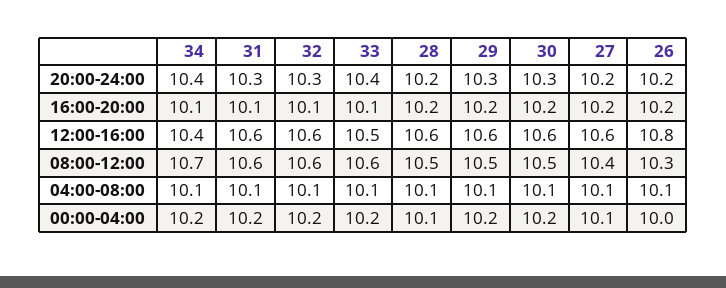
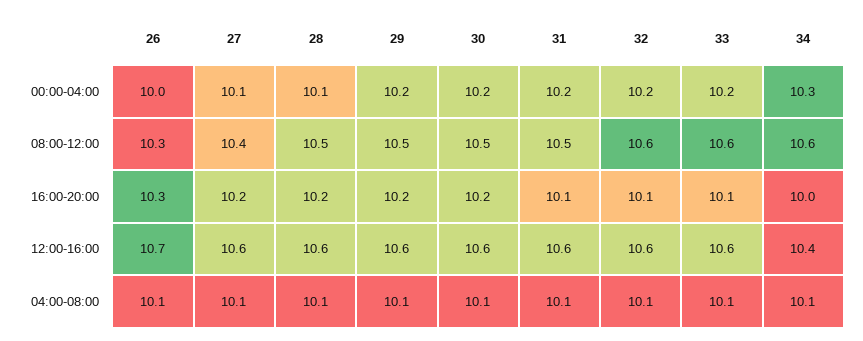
34, 20:00-24:00: 10.4 -> none
31, 20:00-24:00: 10.3 -> none
32, 20:00-24:00: 10.3 -> none
33, 20:00-24:00: 10.4 -> none
28, 20:00-24:00: 10.2 -> none
29, 20:00-24:00: 10.3 -> none
30, 20:00-24:00: 10.3 -> none
27, 20:00-24:00: 10.2 -> none
26, 20:00-24:00: 10.2 -> none
34, 16:00-20:00: 10.1 -> 10
26, 16:00-20:00: 10.2 -> 10.3
33, 12:00-16:00: 10.5 -> 10.6
26, 12:00-16:00: 10.8 -> 10.7
34, 08:00-12:00: 10.7 -> 10.6
31, 08:00-12:00: 10.6 -> 10.5
34, 00:00-04:00: 10.2 -> 10.3

